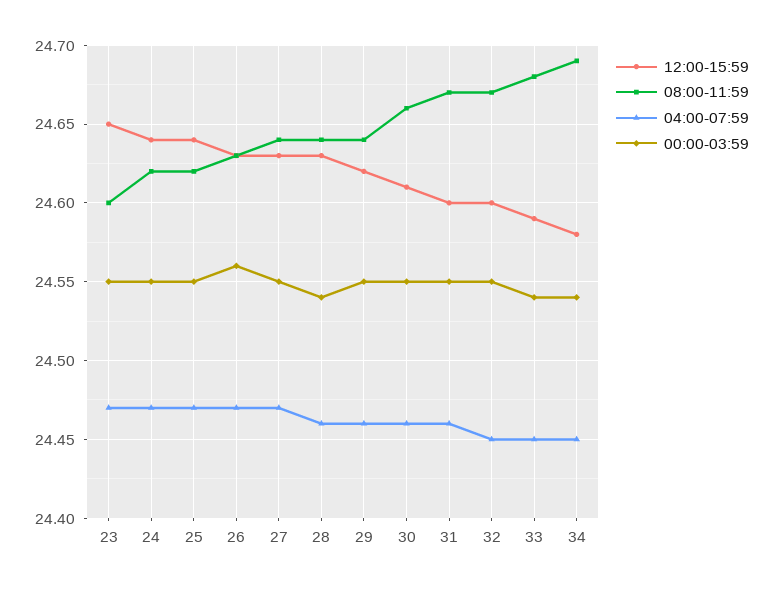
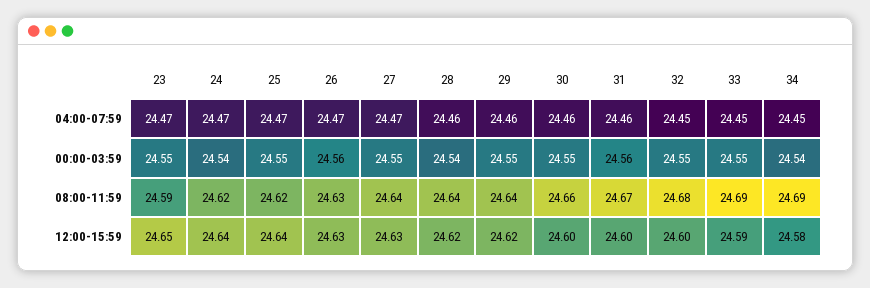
08:00-11:59, 23: 24.6 -> 24.59
00:00-03:59, 24: 24.55 -> 24.54
12:00-15:59, 28: 24.63 -> 24.62
12:00-15:59, 30: 24.61 -> 24.6
00:00-03:59, 31: 24.55 -> 24.56
08:00-11:59, 32: 24.67 -> 24.68
08:00-11:59, 33: 24.68 -> 24.69
00:00-03:59, 33: 24.54 -> 24.55

